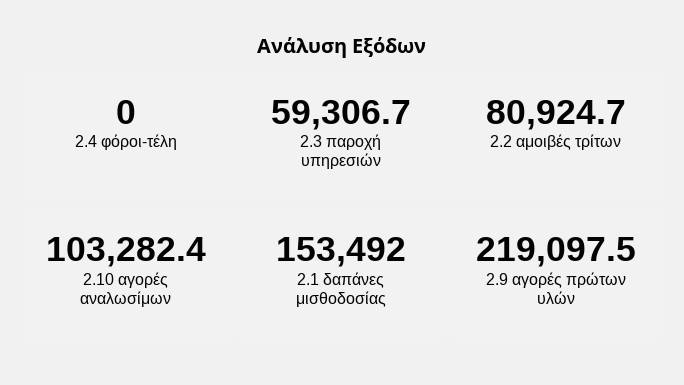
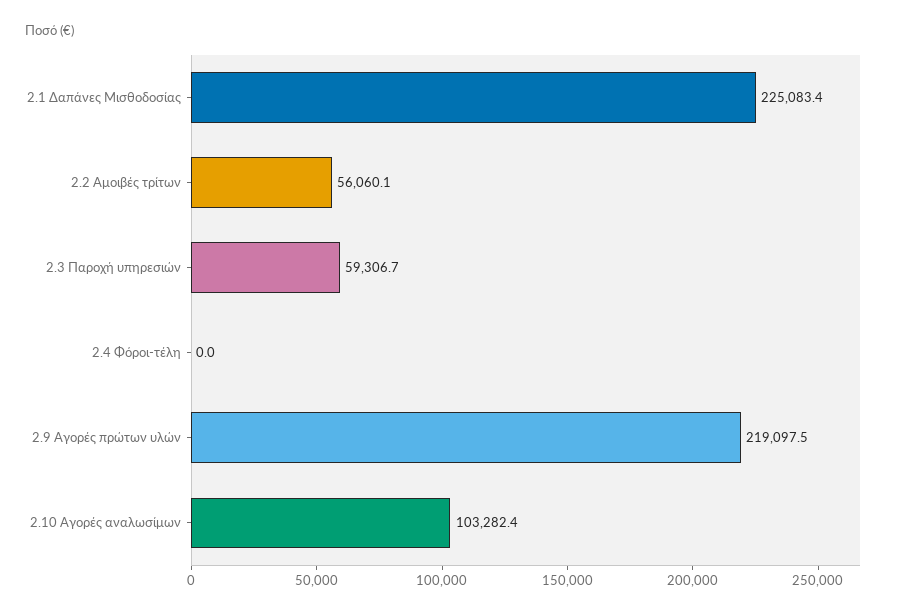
2.2 αμοιβές τρίτων: 80924.7 -> 56060.1
2.1 δαπάνες μισθοδοσίας: 153492 -> 225083.4

